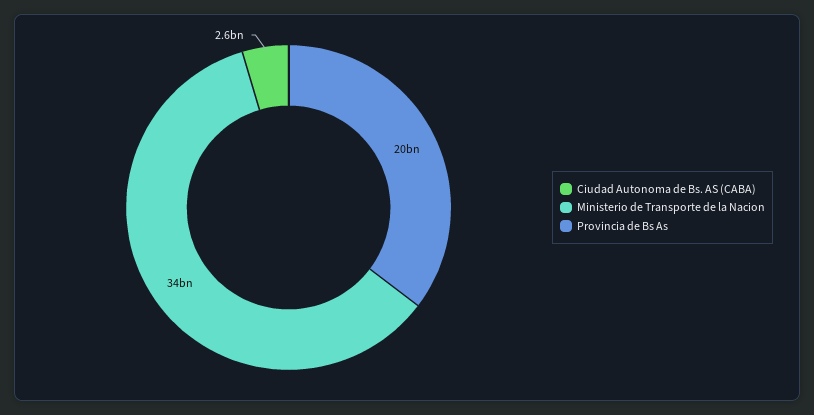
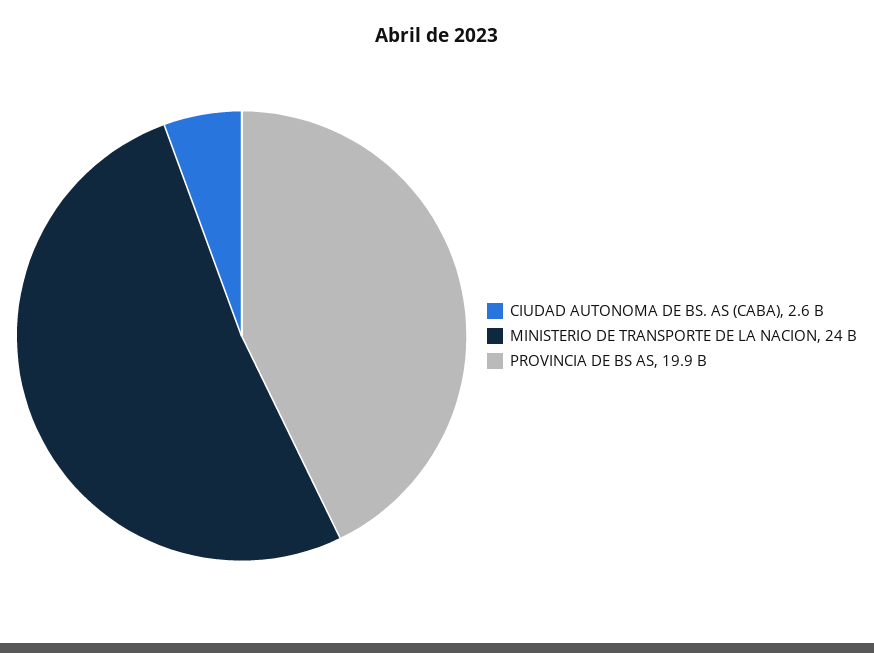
Ministerio de Transporte de la Nacion: 34000000000 -> 24000000000

